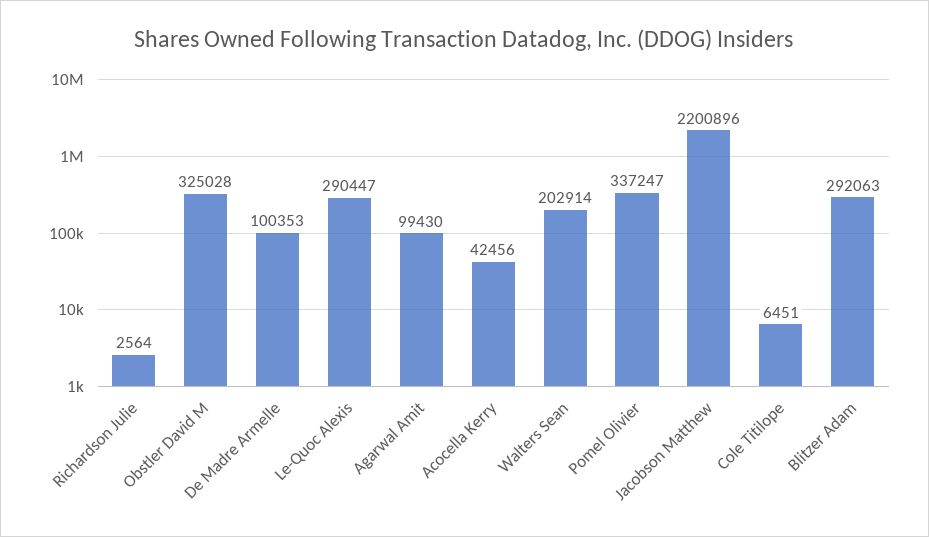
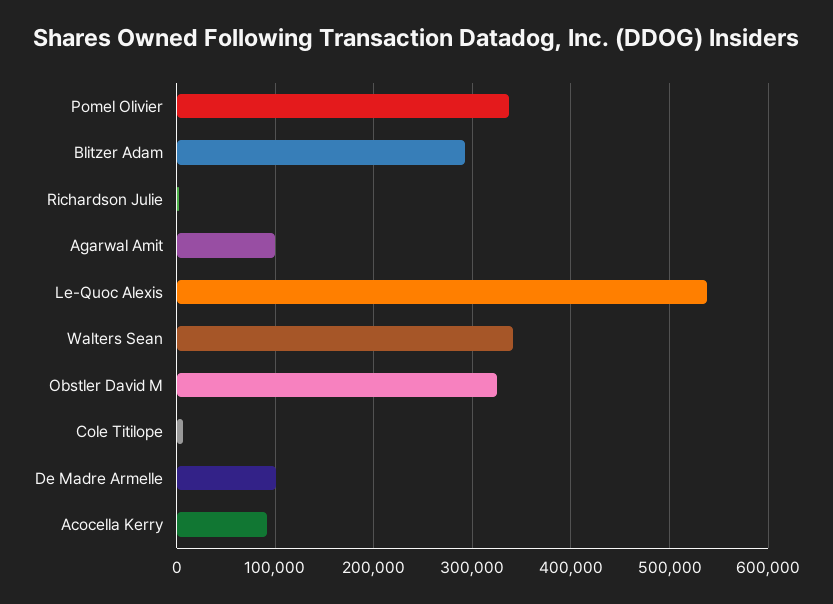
Le-Quoc Alexis: 290447 -> 540000
Acocella Kerry: 42456 -> 90000
Walters Sean: 202914 -> 340000
Jacobson Matthew: 2200896 -> none

